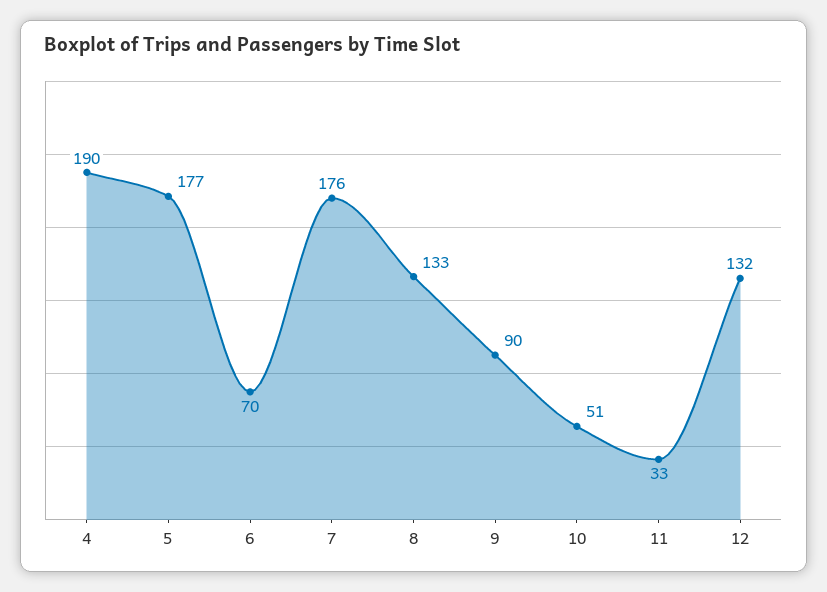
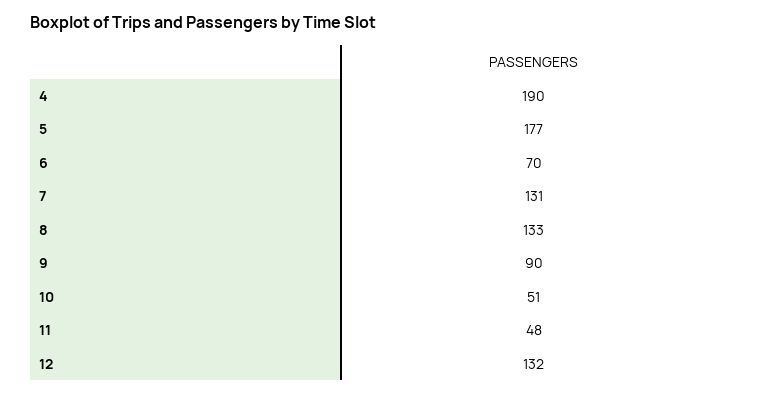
7: 176 -> 131
11: 33 -> 48

